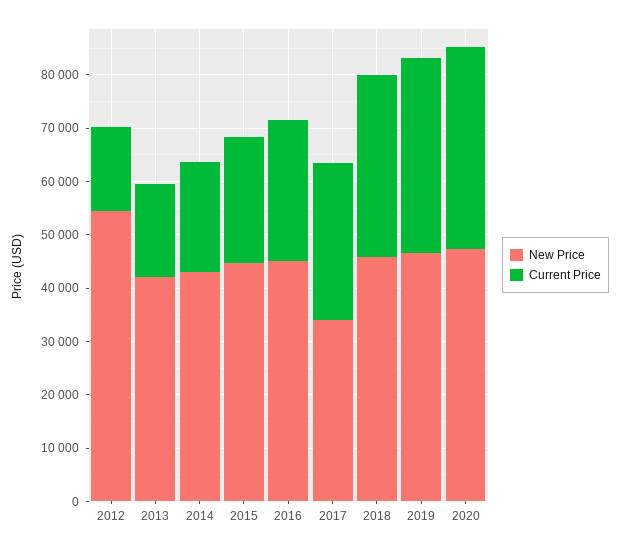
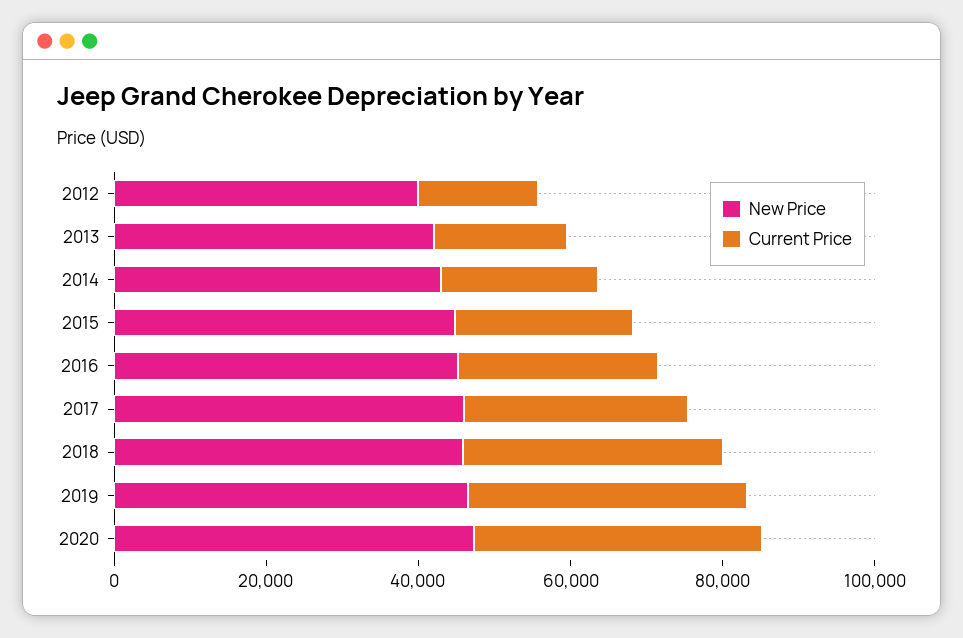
New Price, 2012: 54000 -> 40000
New Price, 2017: 34000 -> 45000

